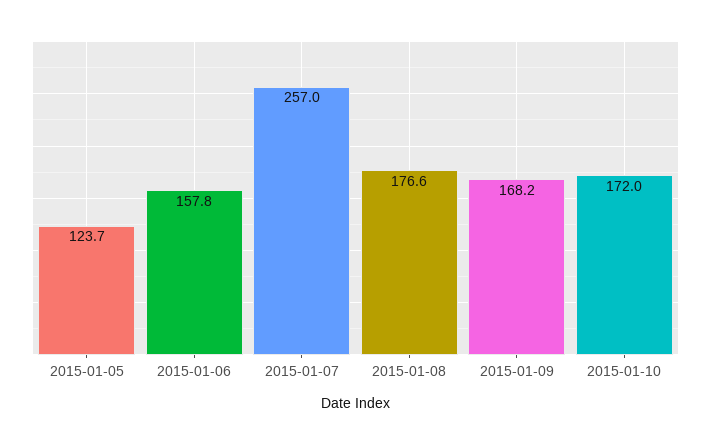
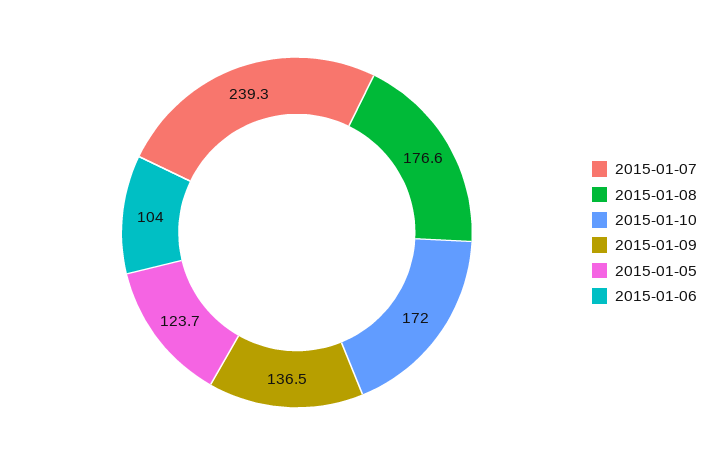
2015-01-06: 157.8 -> 104
2015-01-07: 257 -> 239.3
2015-01-09: 168.2 -> 136.5

